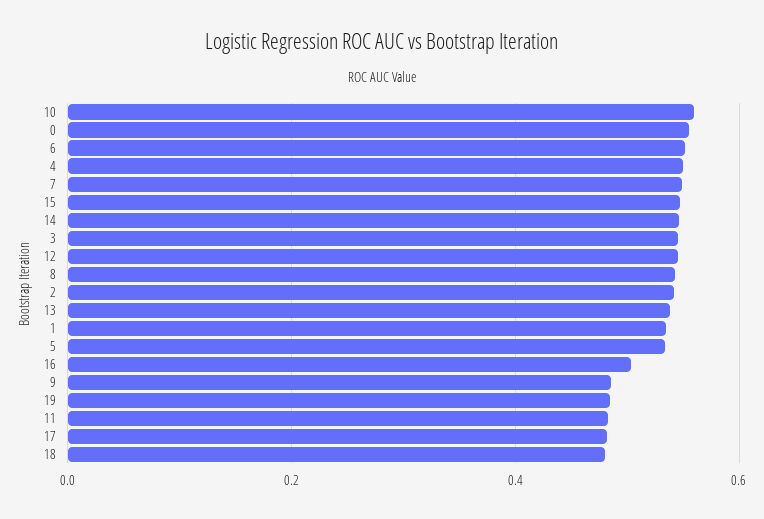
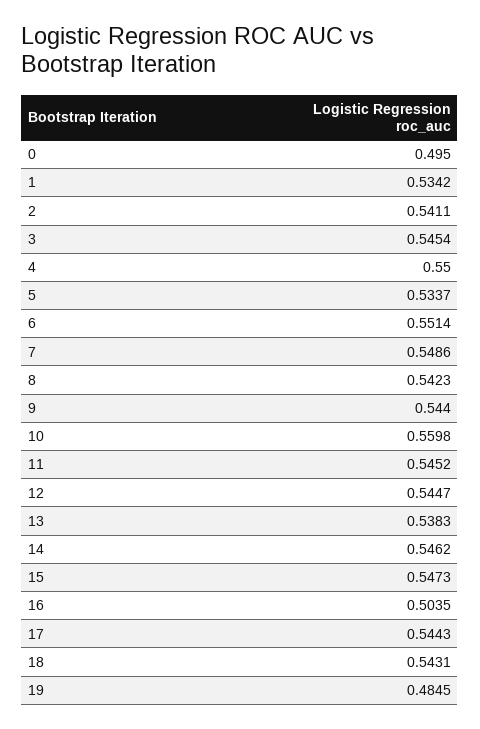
0: 0.56 -> 0.495
9: 0.48 -> 0.544
11: 0.48 -> 0.5452
17: 0.48 -> 0.5443
18: 0.48 -> 0.5431

